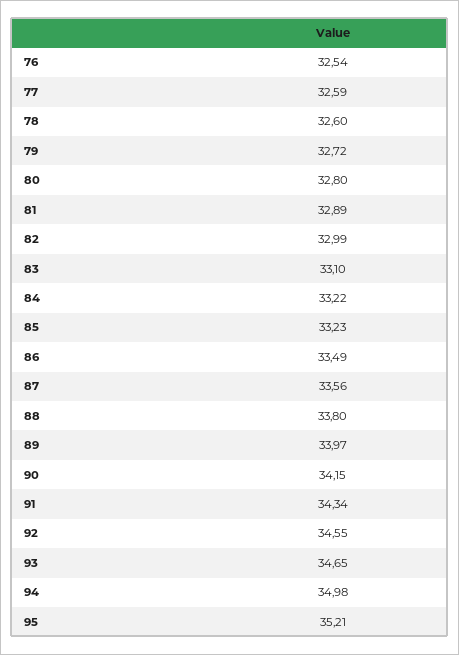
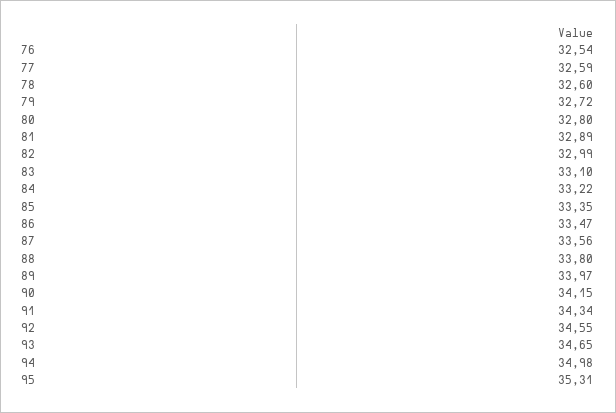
85: 33.23 -> 33.35
86: 33.49 -> 33.47
95: 35.21 -> 35.31

